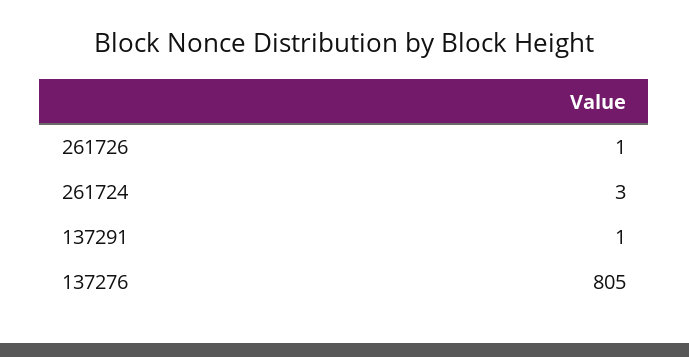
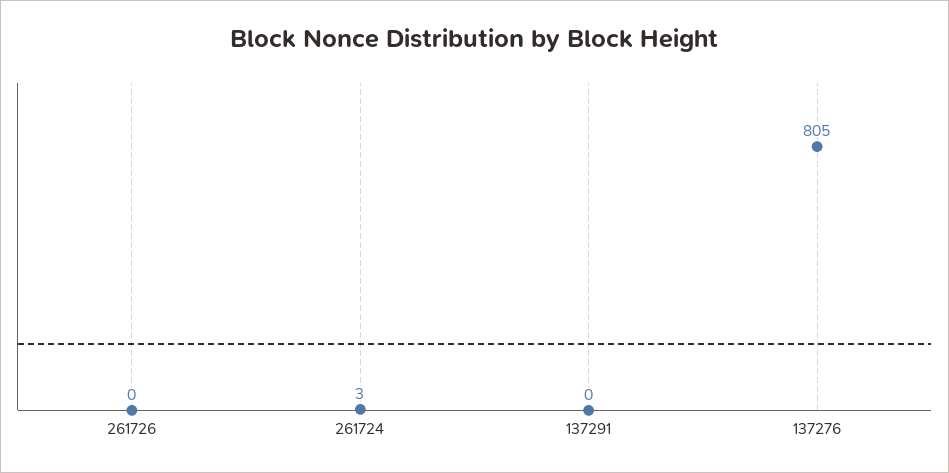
261726: 1 -> 0
137291: 1 -> 0

